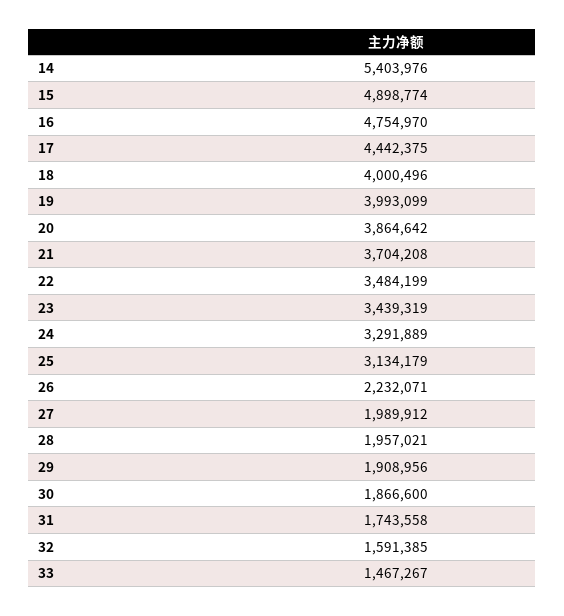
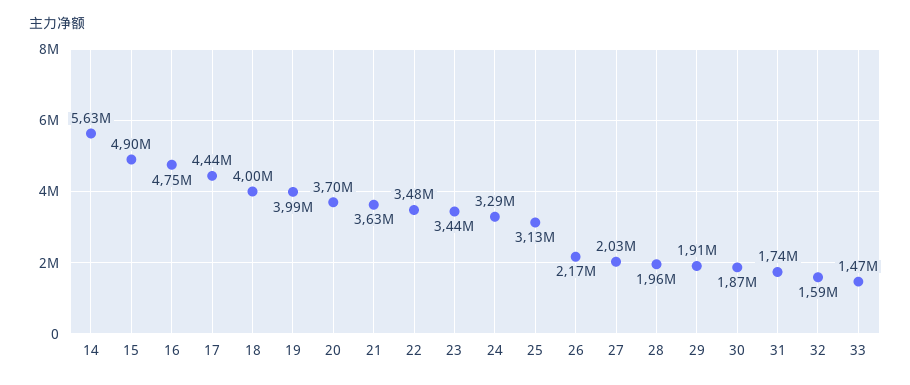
14: 5403976 -> 5630000
20: 3864642 -> 3700000
21: 3704208 -> 3630000
26: 2232071 -> 2170000
27: 1989912 -> 2030000

